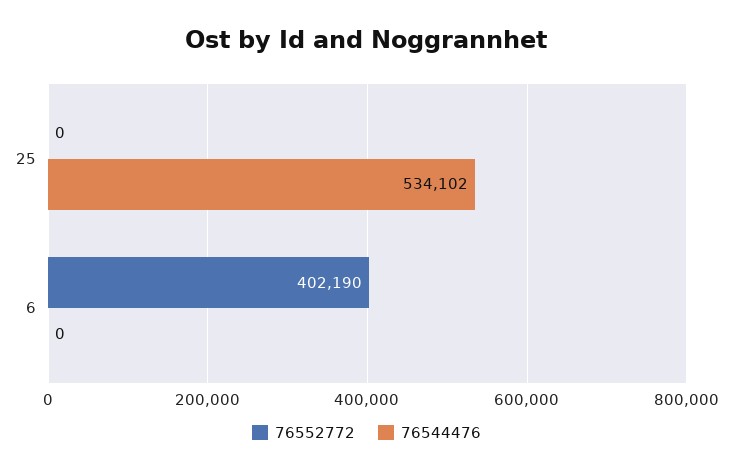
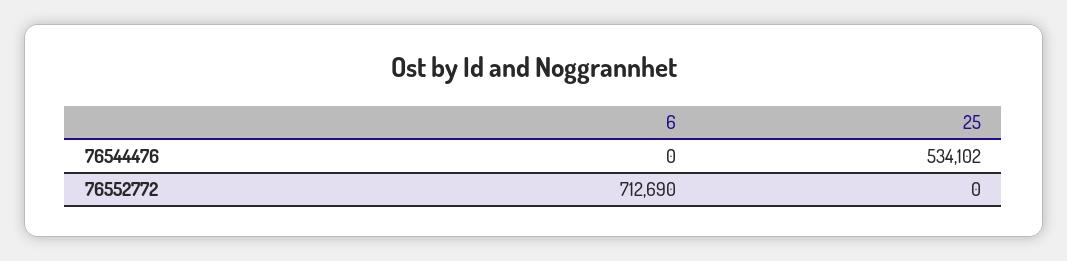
76552772, 6: 402190 -> 712690

